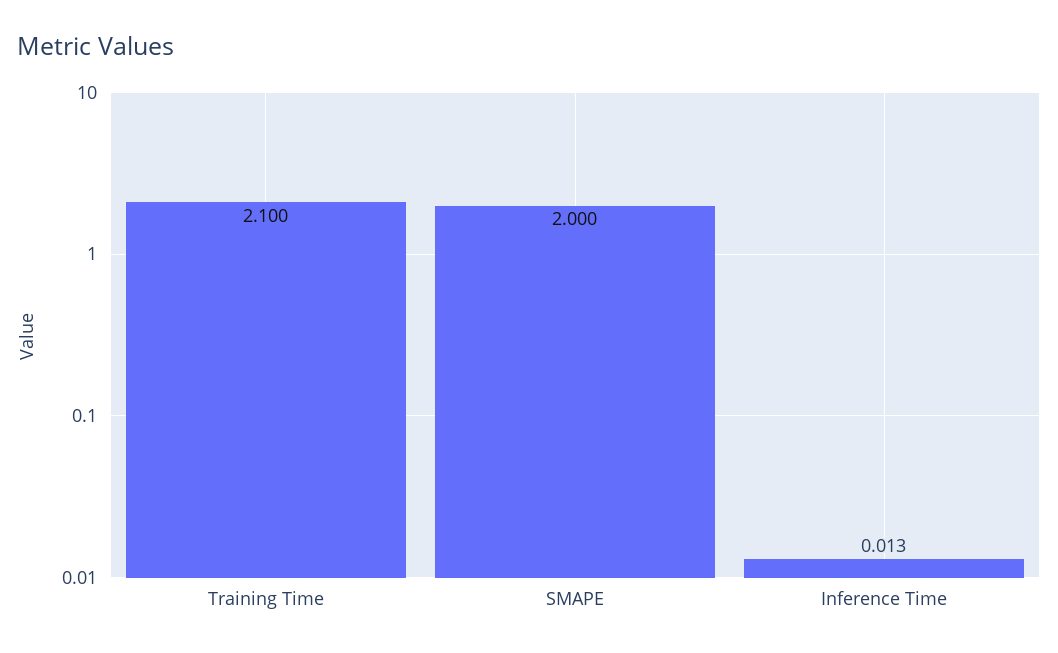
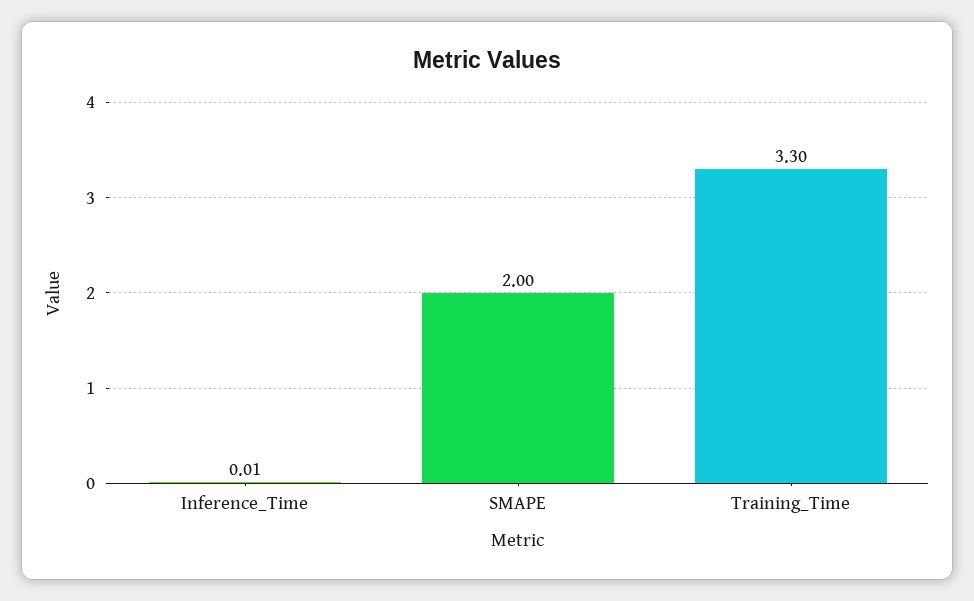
Training Time: 2.1 -> 3.3

